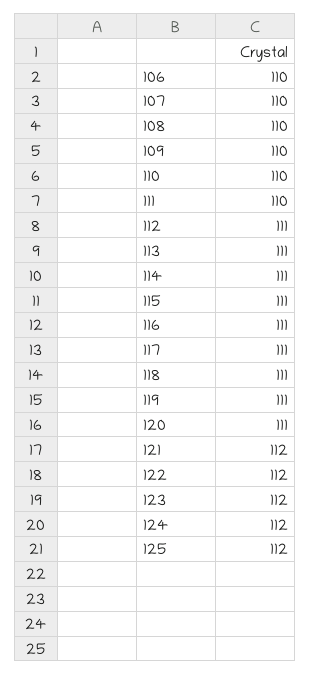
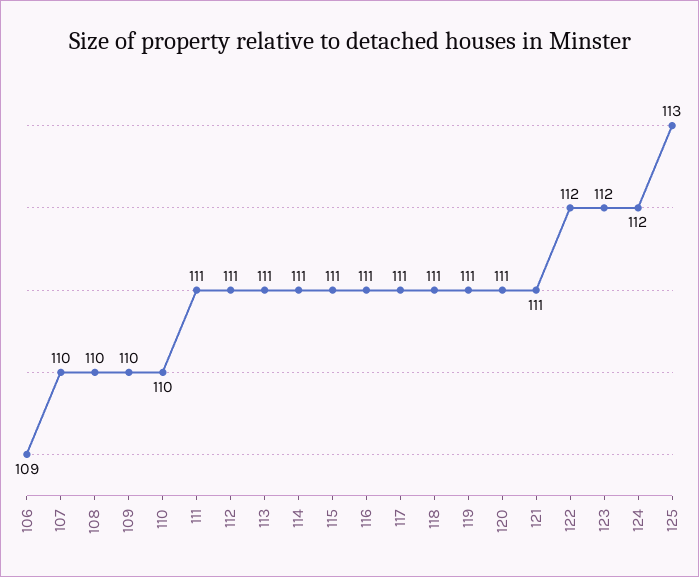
106: 110 -> 109
111: 110 -> 111
121: 112 -> 111
125: 112 -> 113

